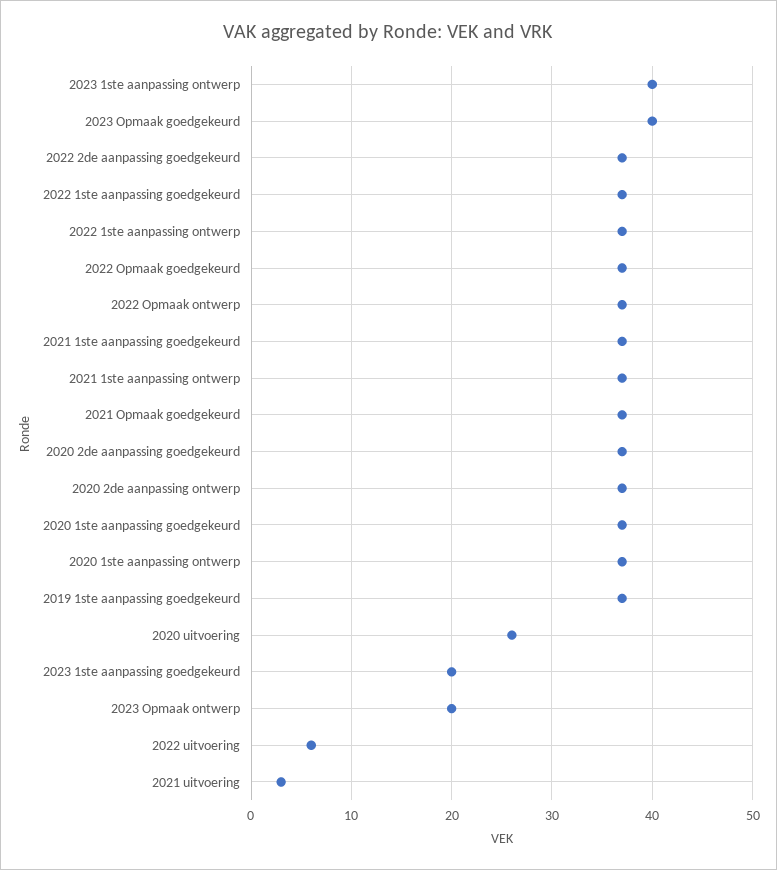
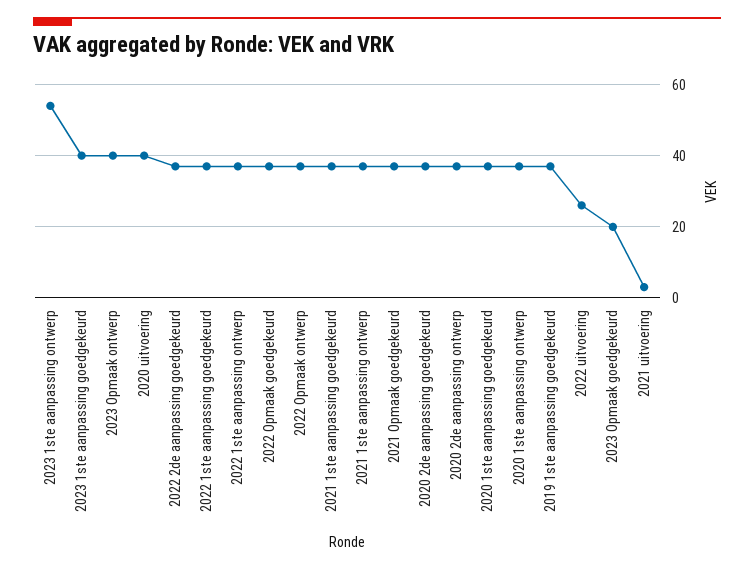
2023 1ste aanpassing ontwerp: 40 -> 55
2023 Opmaak goedgekeurd: 40 -> 20
2020 uitvoering: 26 -> 40
2023 1ste aanpassing goedgekeurd: 20 -> 40
2023 Opmaak ontwerp: 20 -> 40
2022 uitvoering: 6 -> 25

